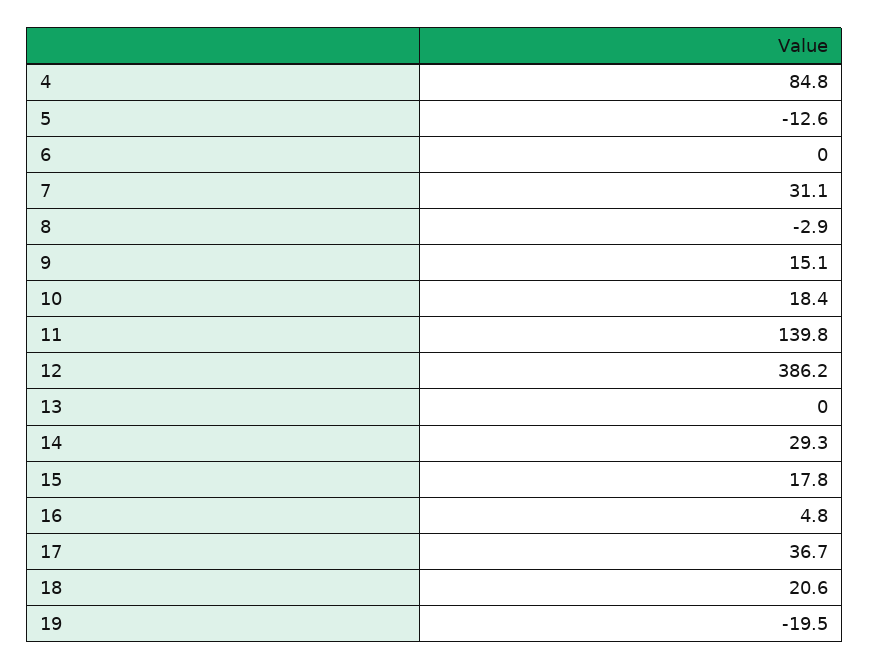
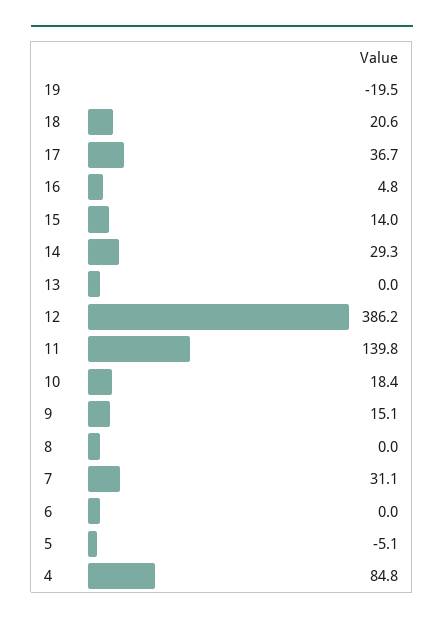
5: -12.6 -> -5.1
8: -2.9 -> 0
15: 17.8 -> 14

